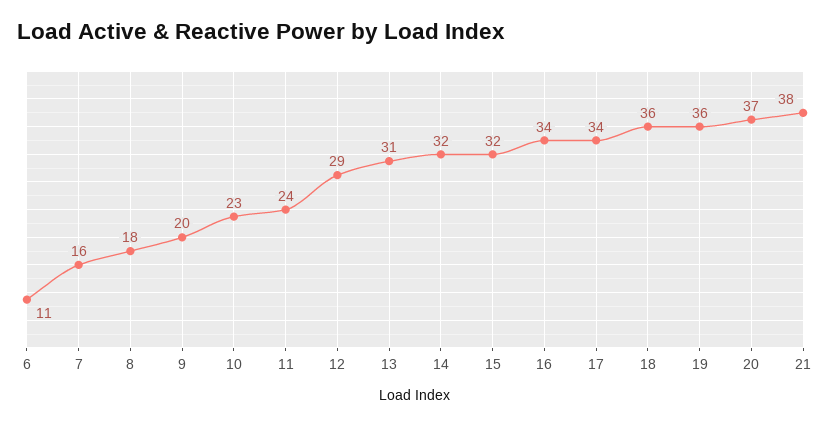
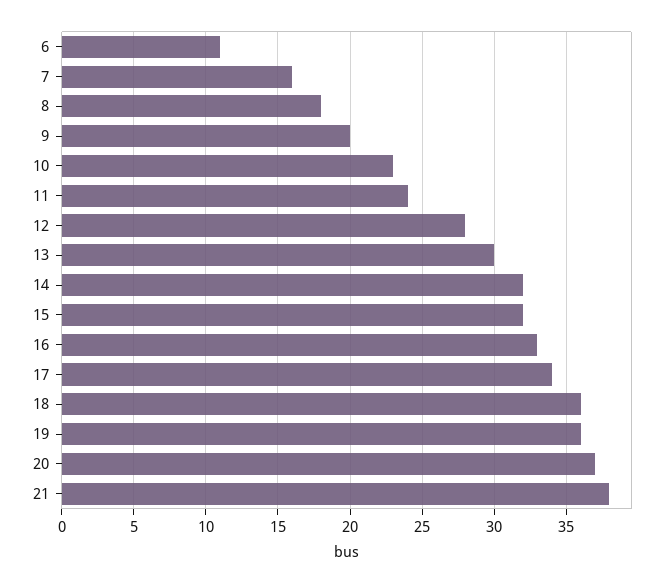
12: 29 -> 28
13: 31 -> 30
16: 34 -> 33

